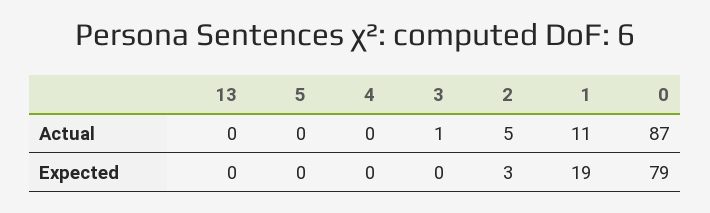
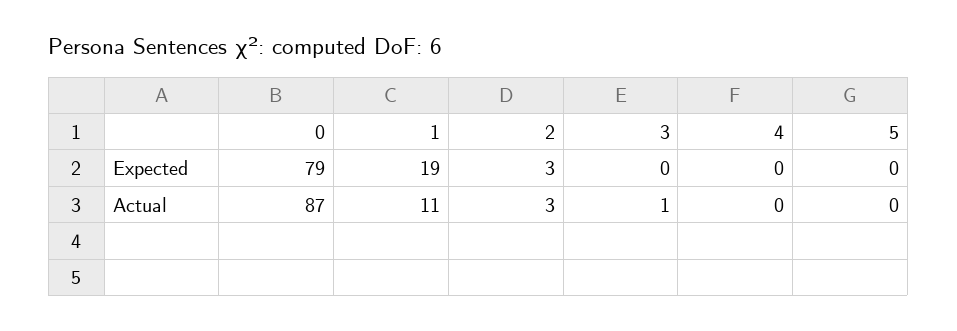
13, Actual: 0 -> none
2, Actual: 5 -> 3
13, Expected: 0 -> none

